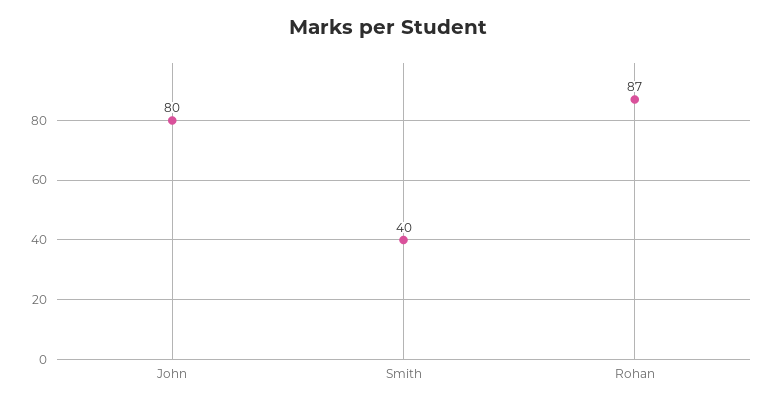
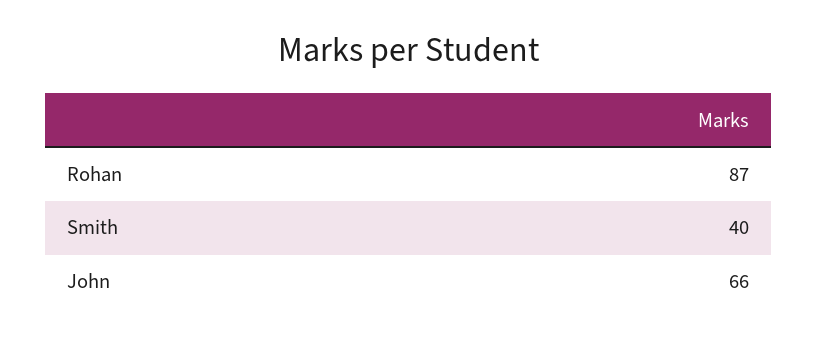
John: 80 -> 66

